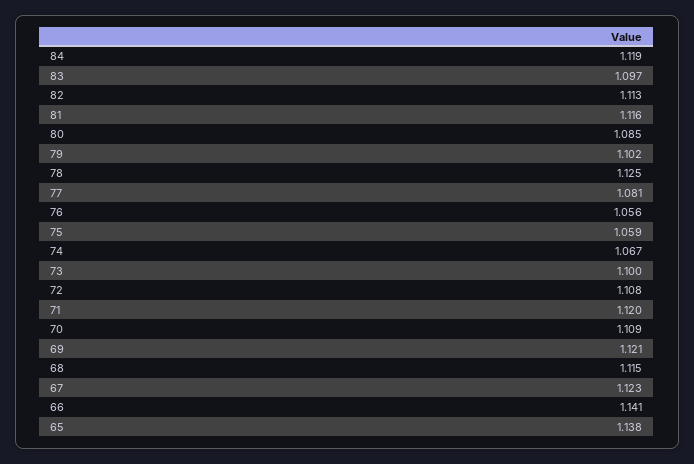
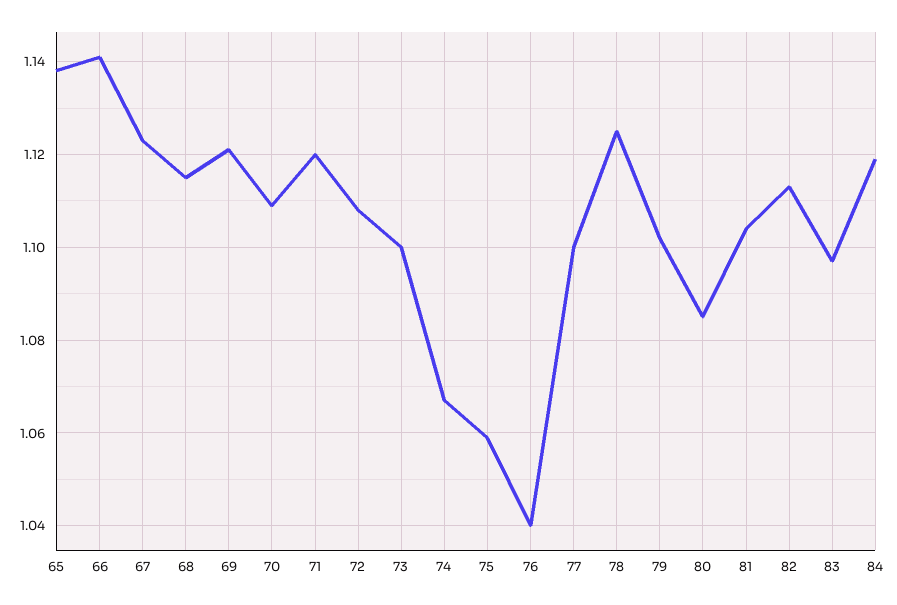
81: 1.116 -> 1.105
77: 1.081 -> 1.1
76: 1.056 -> 1.04

